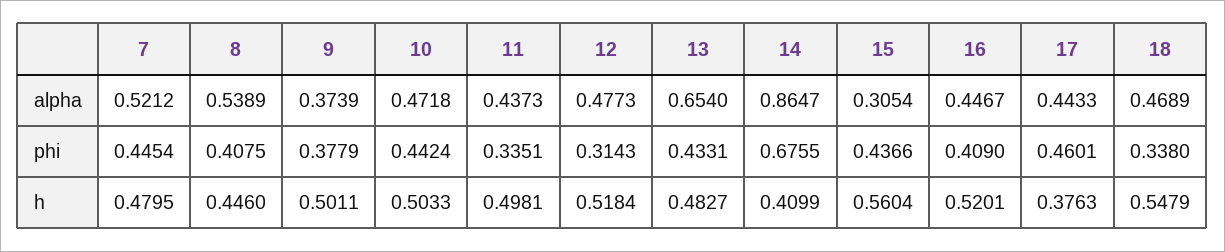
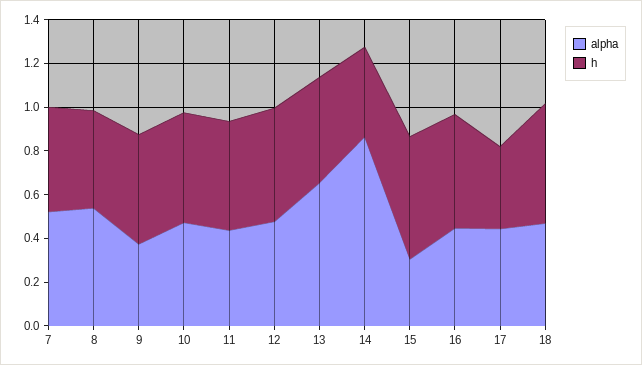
phi, 7: 0.4454 -> none
phi, 8: 0.4075 -> none
phi, 9: 0.3779 -> none
phi, 10: 0.4424 -> none
phi, 11: 0.3351 -> none
phi, 12: 0.3143 -> none
phi, 13: 0.4331 -> none
phi, 14: 0.6755 -> none
phi, 15: 0.4366 -> none
phi, 16: 0.409 -> none
phi, 17: 0.4601 -> none
phi, 18: 0.338 -> none

